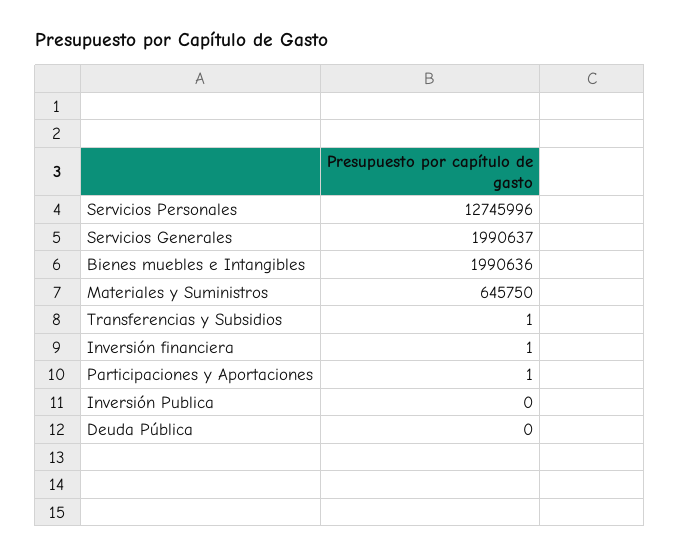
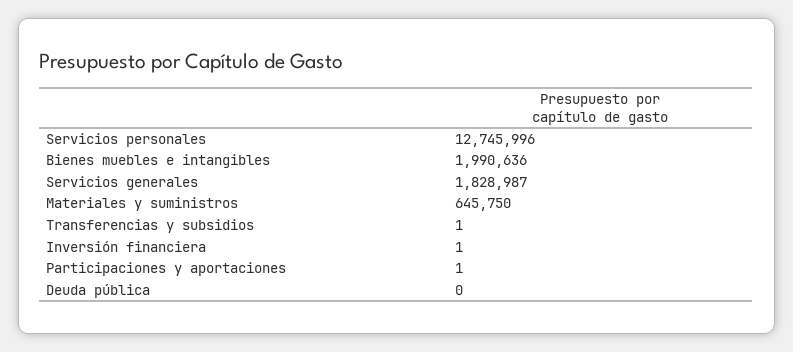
Servicios Generales: 1990637 -> 1828987
Inversión Publica: 0 -> none

